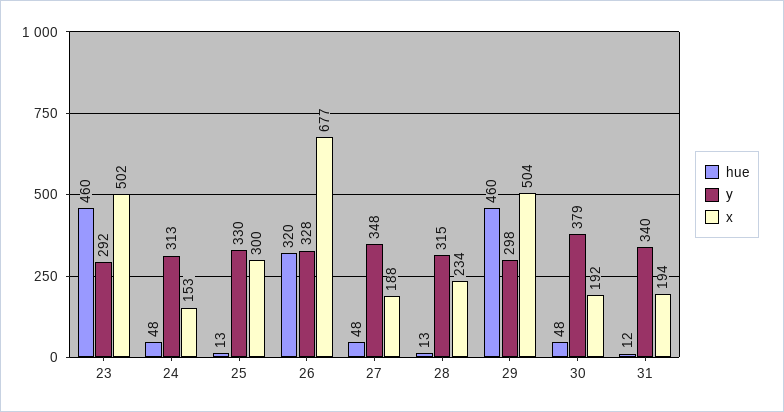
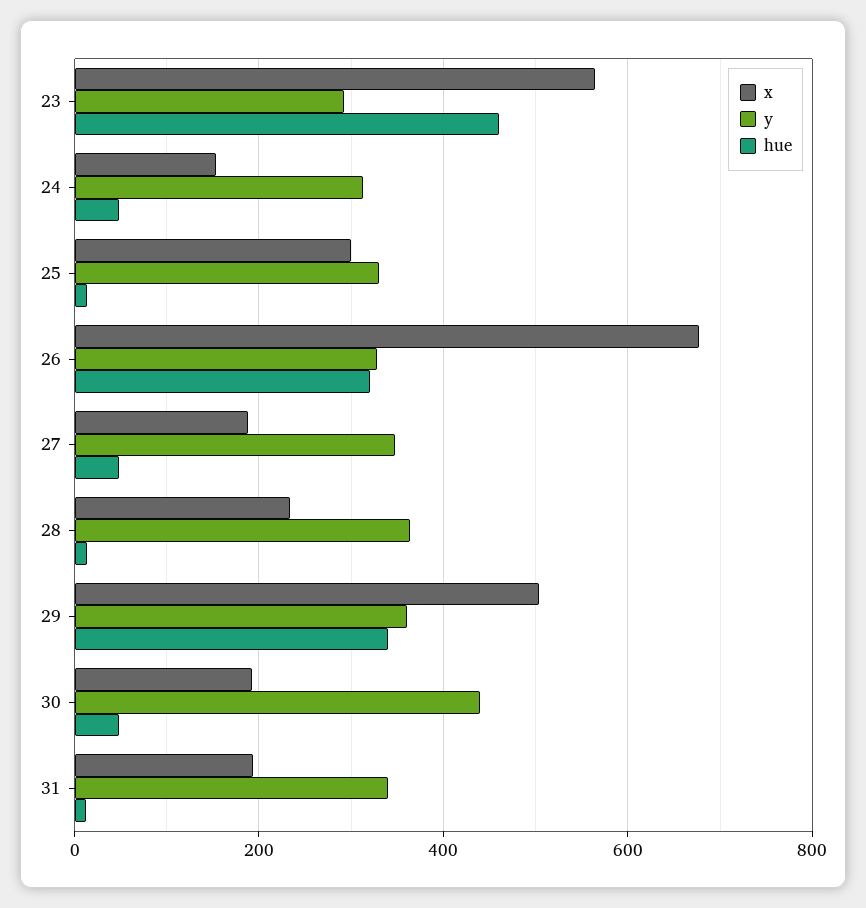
x, 23: 502 -> 560
y, 28: 315 -> 360
hue, 29: 460 -> 340
y, 29: 298 -> 360
y, 30: 379 -> 440

